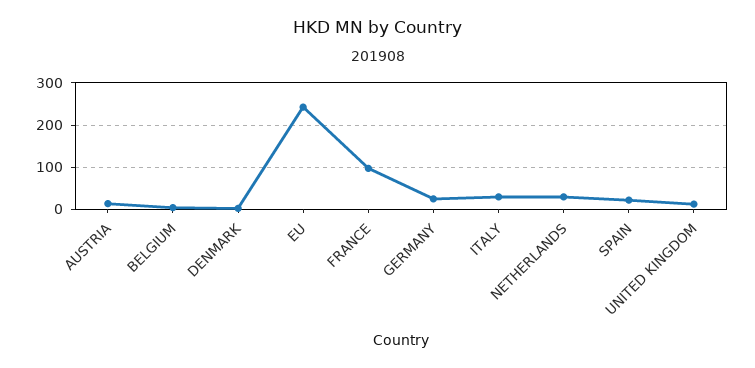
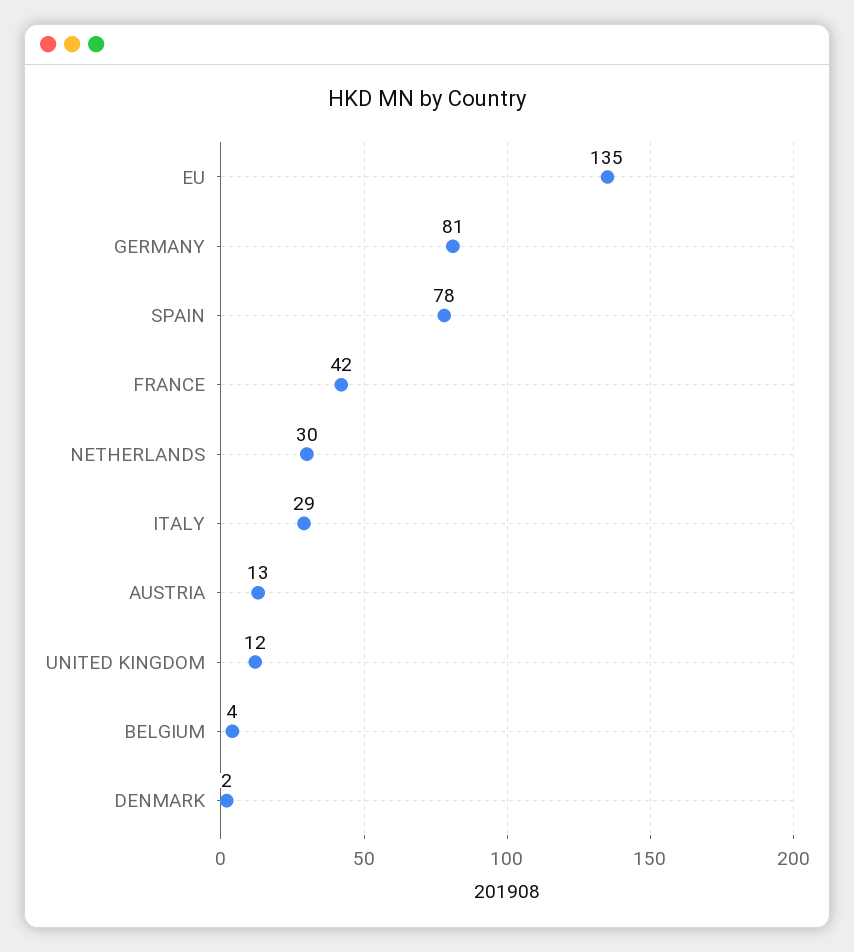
EU: 240 -> 135
FRANCE: 100 -> 42
GERMANY: 20 -> 81
SPAIN: 20 -> 78

